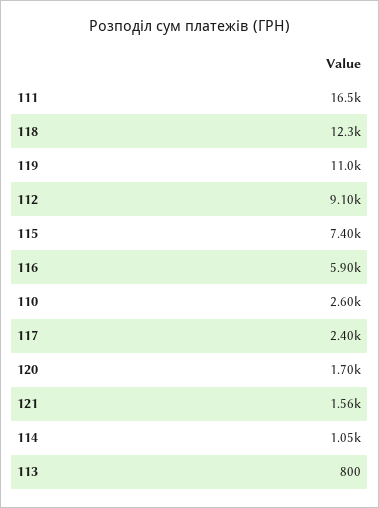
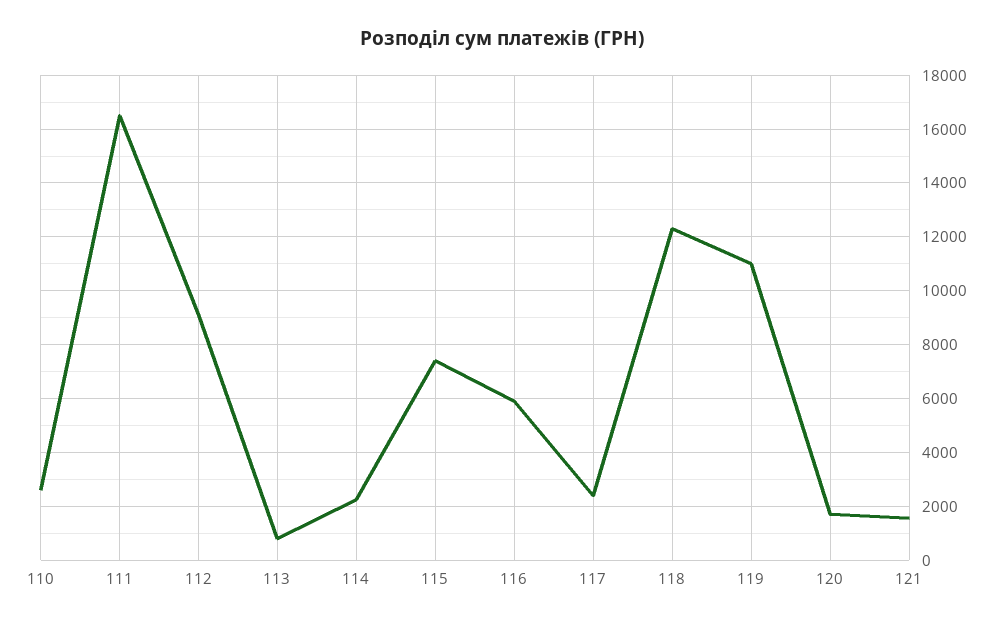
114: 1050 -> 2250

